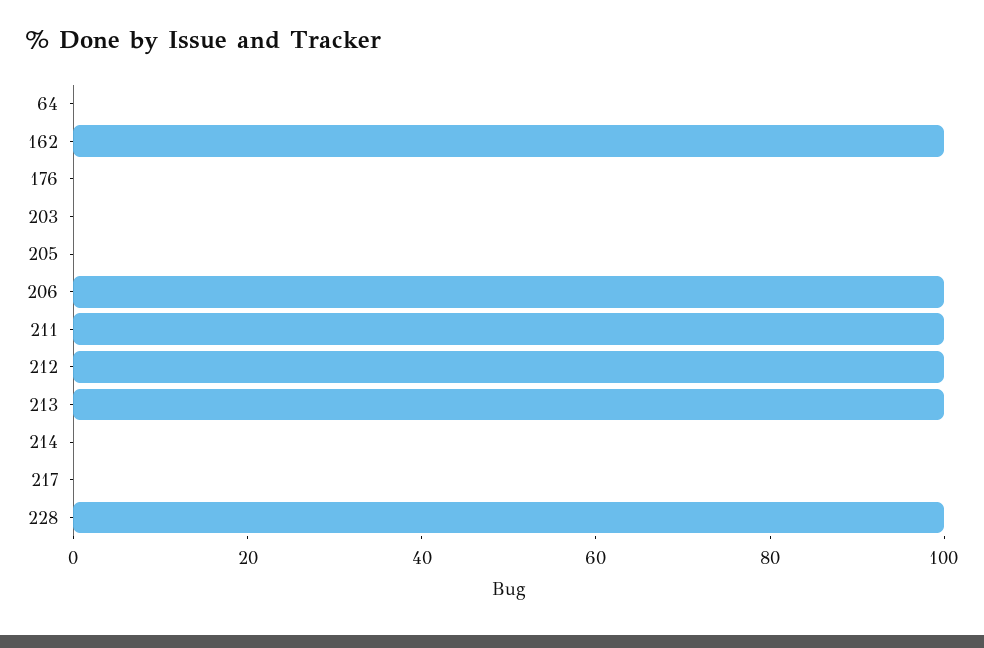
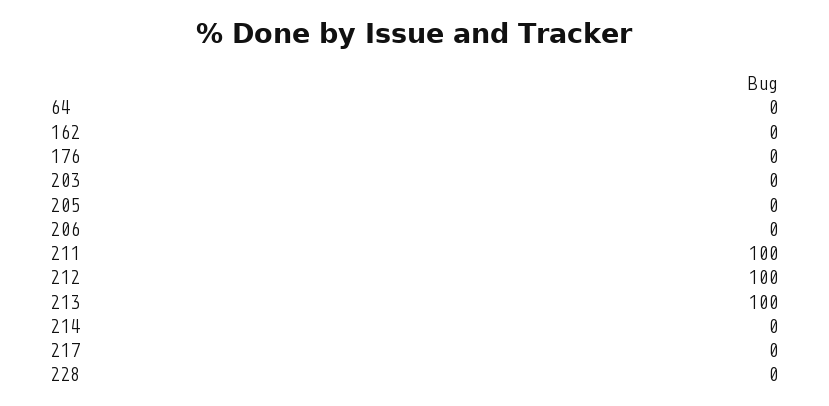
162: 100 -> 0
206: 100 -> 0
228: 100 -> 0

